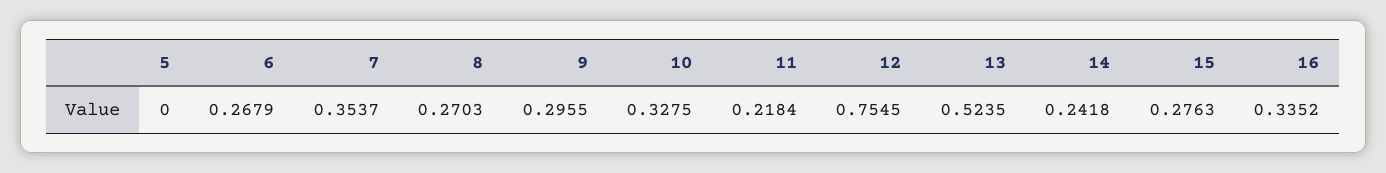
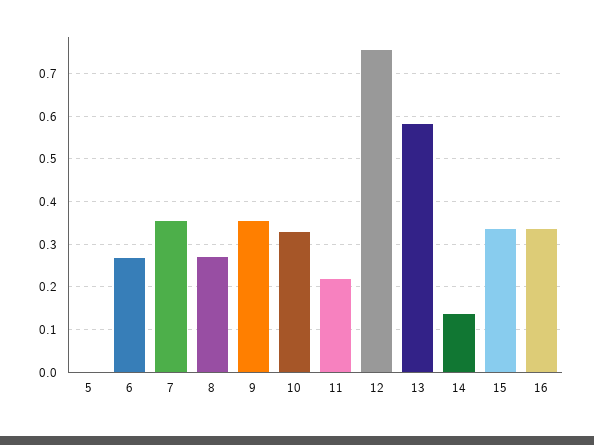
9: 0.2955 -> 0.36
13: 0.5235 -> 0.58
14: 0.2418 -> 0.14
15: 0.2763 -> 0.34

